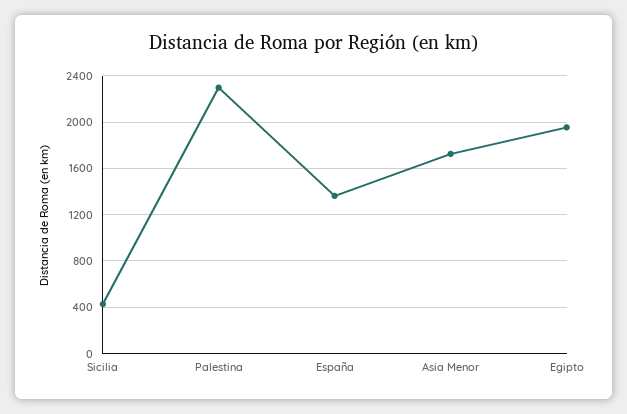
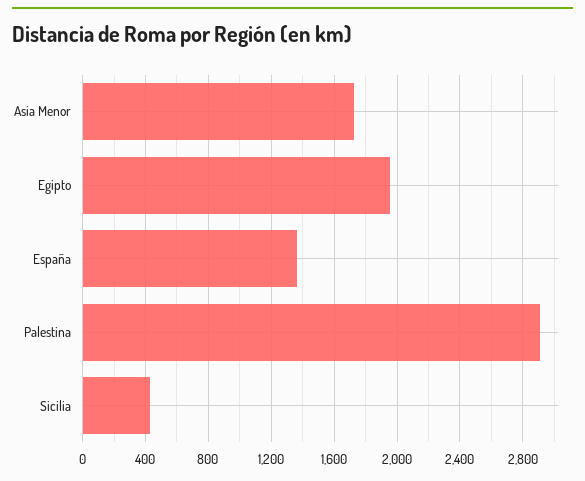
Palestina: 2300 -> 2900

